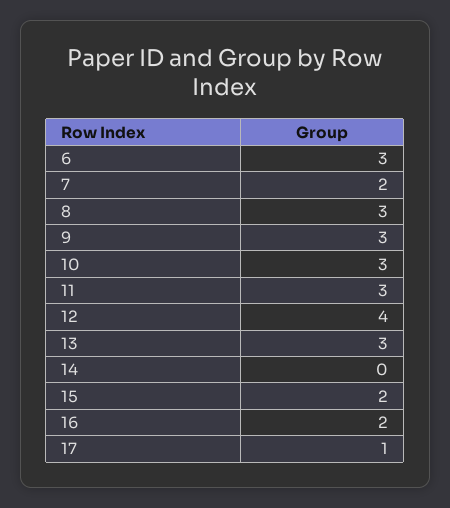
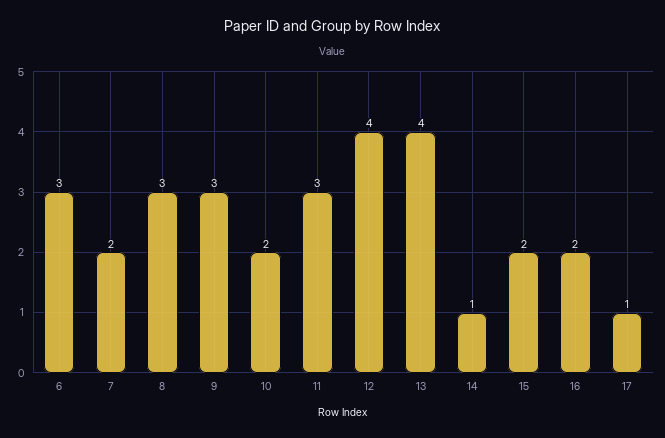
10: 3 -> 2
13: 3 -> 4
14: 0 -> 1

